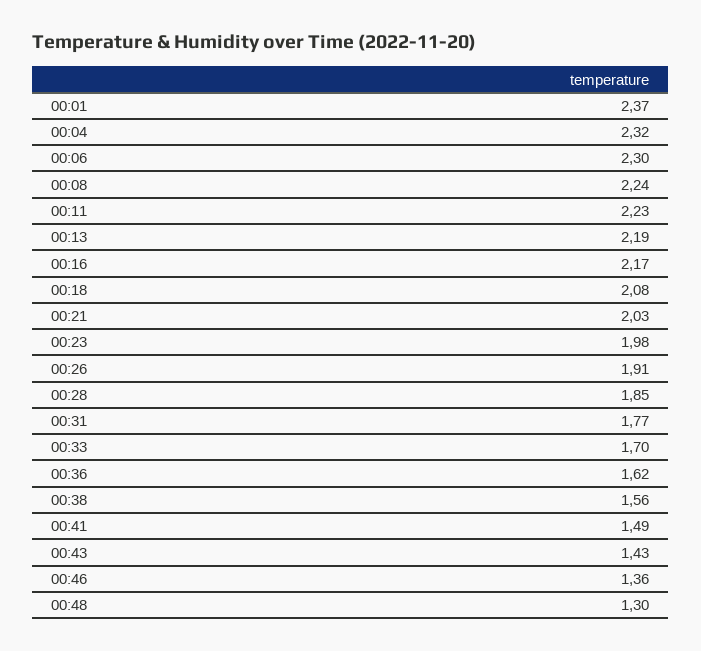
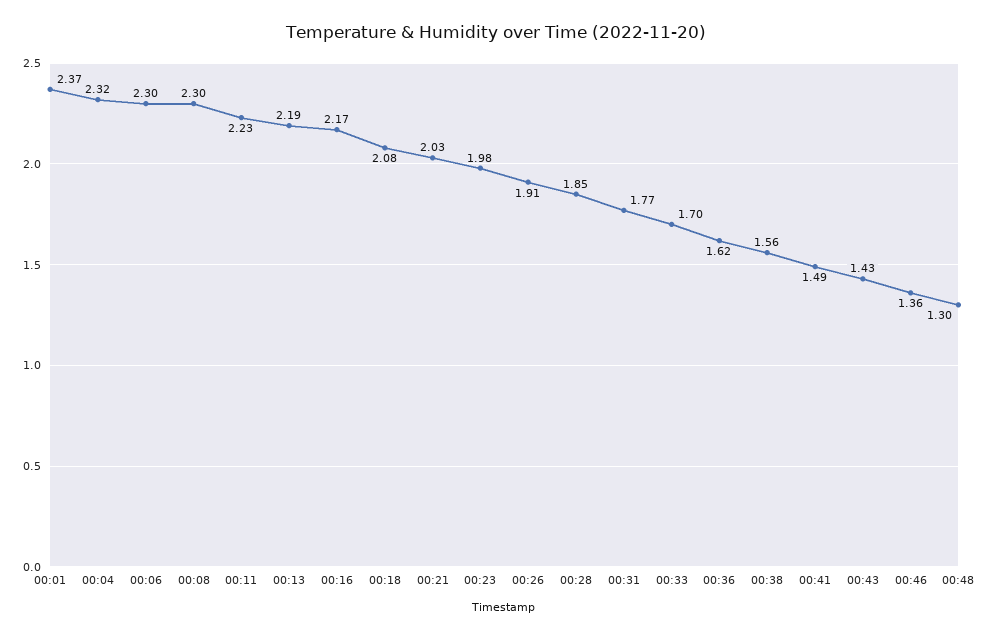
00:08: 2.24 -> 2.3

